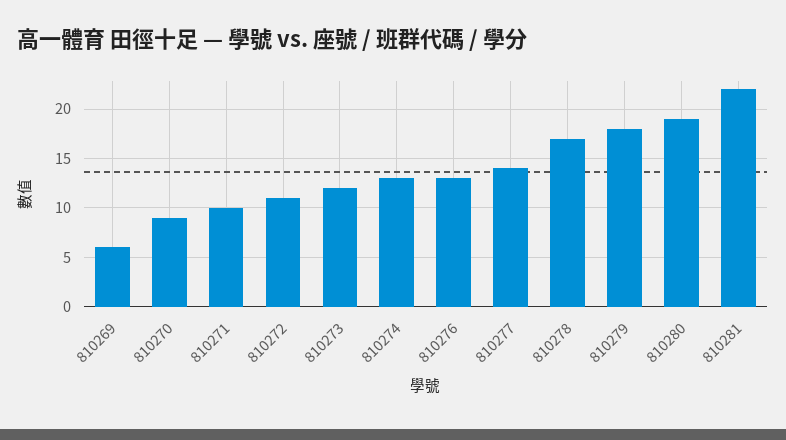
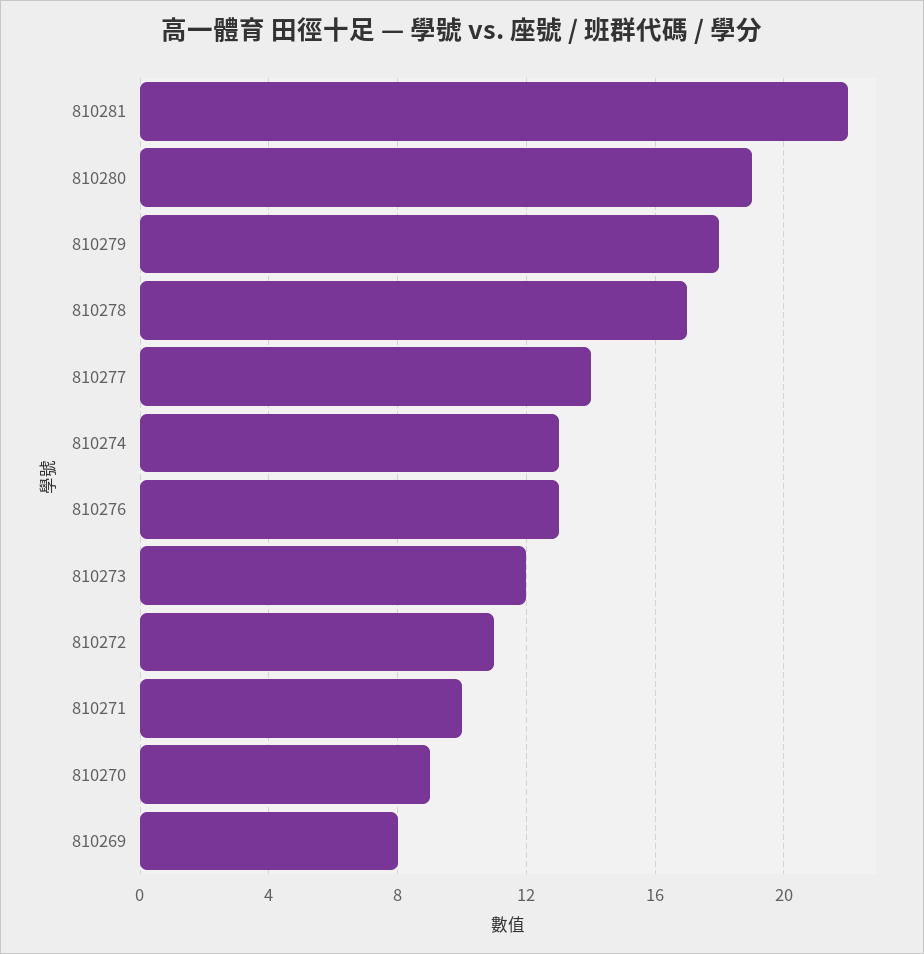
810269: 6 -> 8

